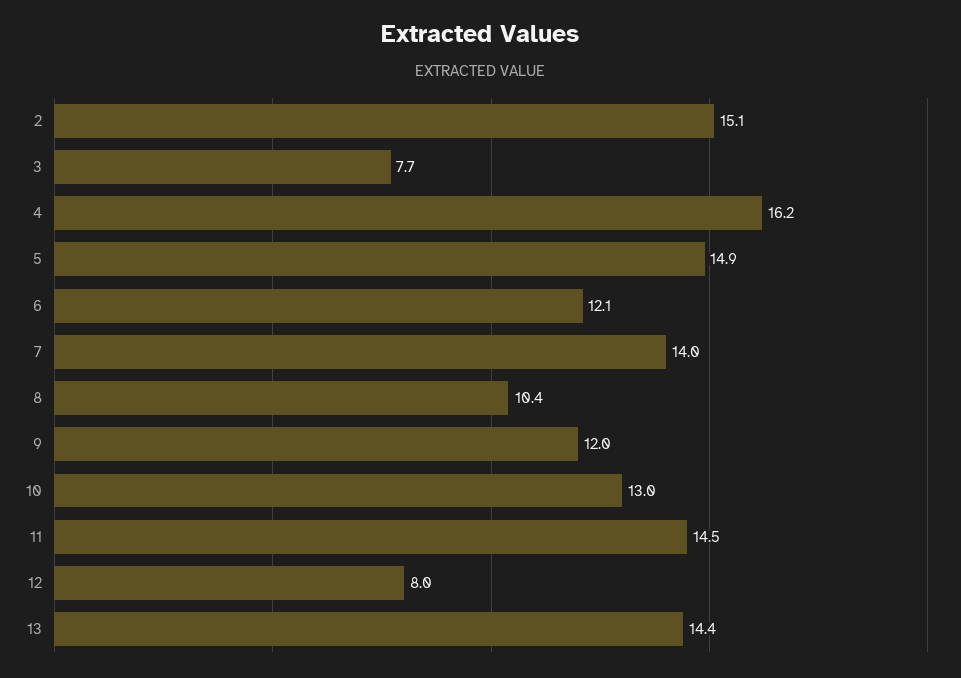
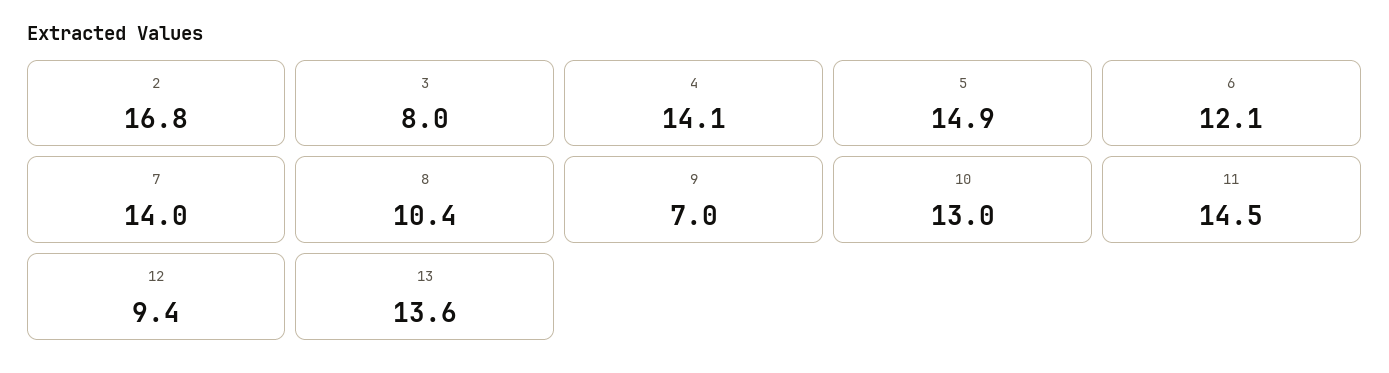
2: 15.1 -> 16.8
3: 7.7 -> 8
4: 16.2 -> 14.1
9: 12 -> 7
12: 8 -> 9.4
13: 14.4 -> 13.6

